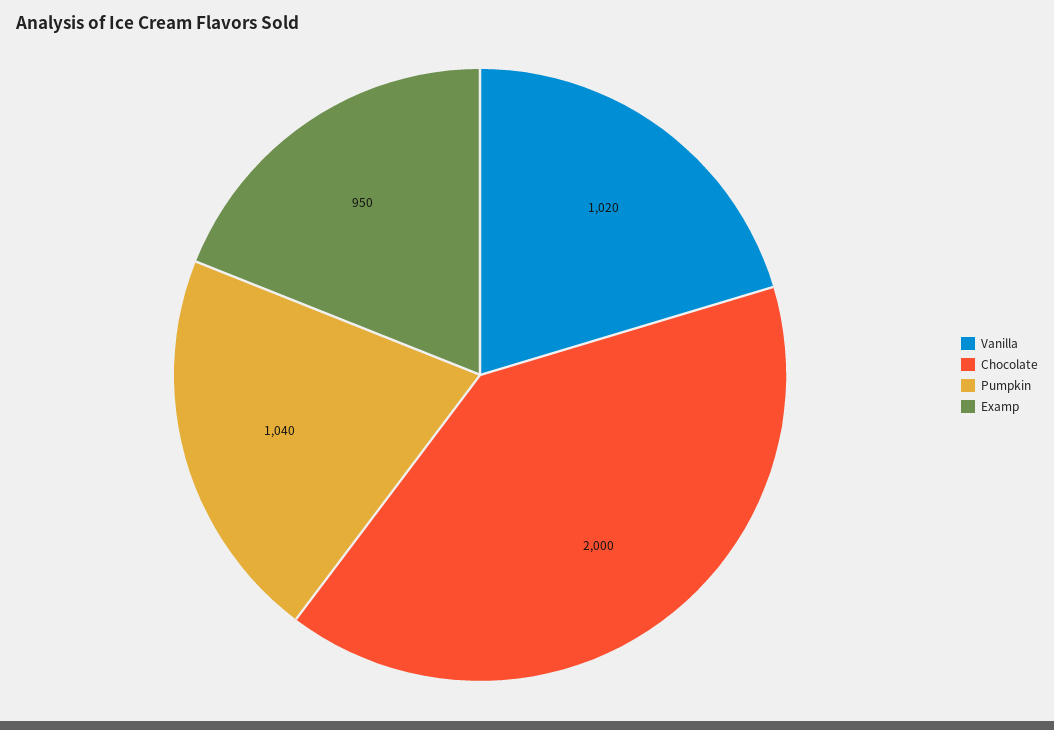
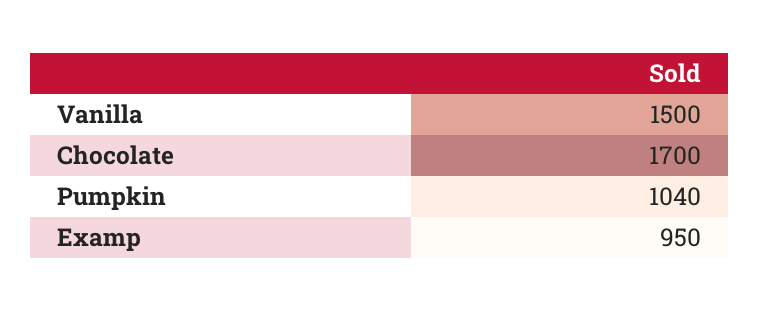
Vanilla: 1020 -> 1500
Chocolate: 2000 -> 1700

